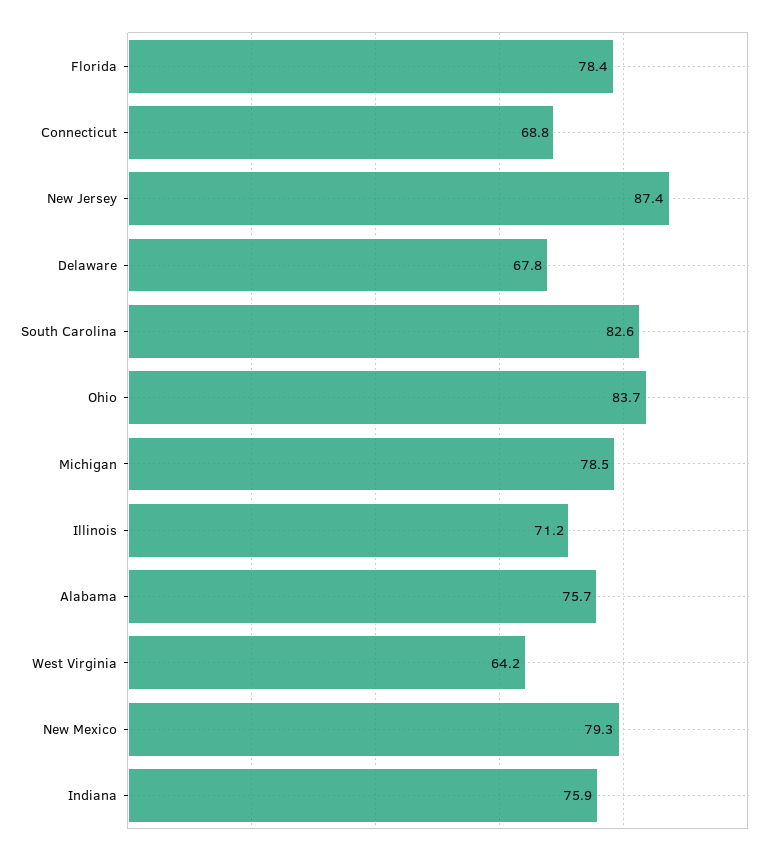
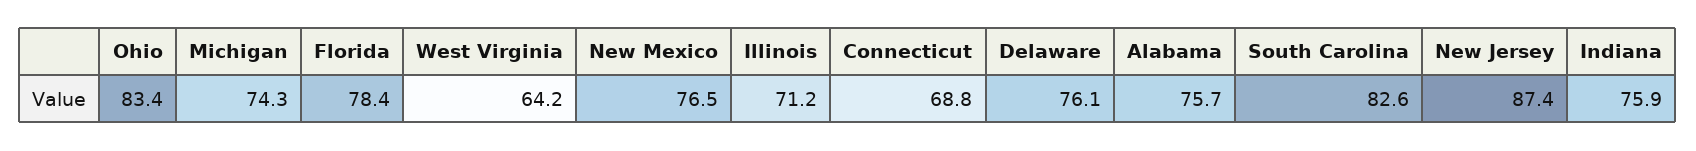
Delaware: 67.8 -> 76.1
Ohio: 83.7 -> 83.4
Michigan: 78.5 -> 74.3
New Mexico: 79.3 -> 76.5

